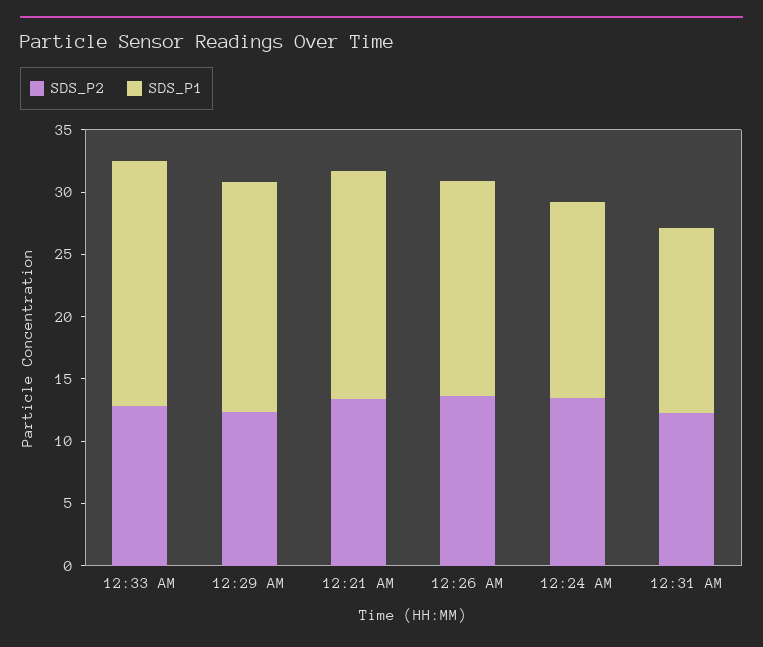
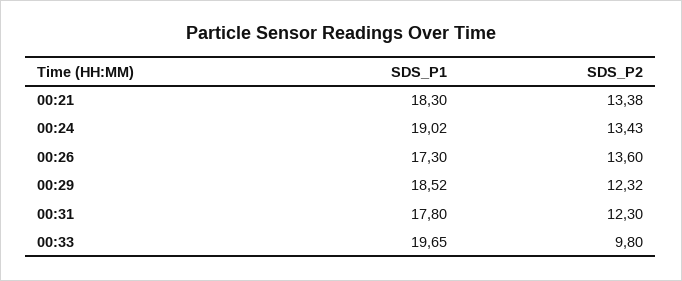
SDS_P2, 12:33 AM: 13 -> 9.8
SDS_P1, 12:24 AM: 16 -> 19.02
SDS_P1, 12:31 AM: 15 -> 17.8

